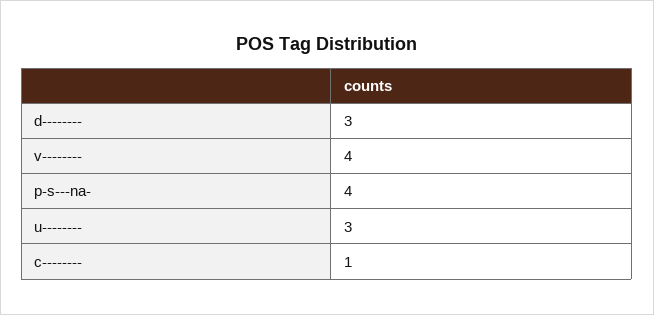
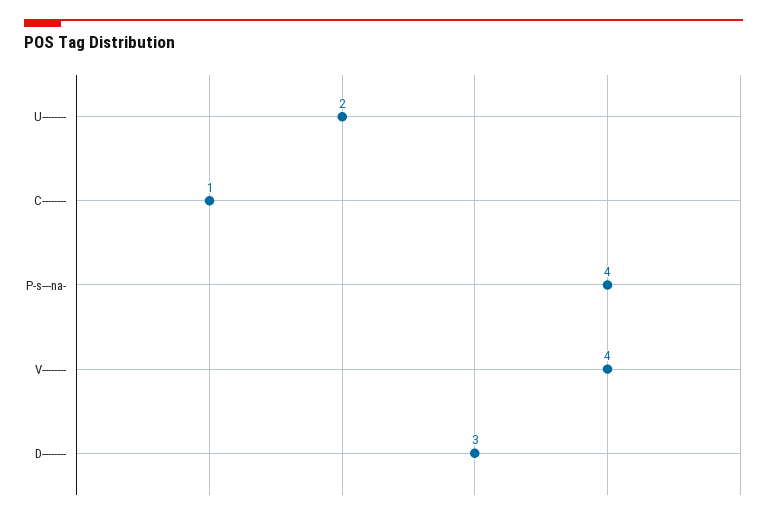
u--------: 3 -> 2

